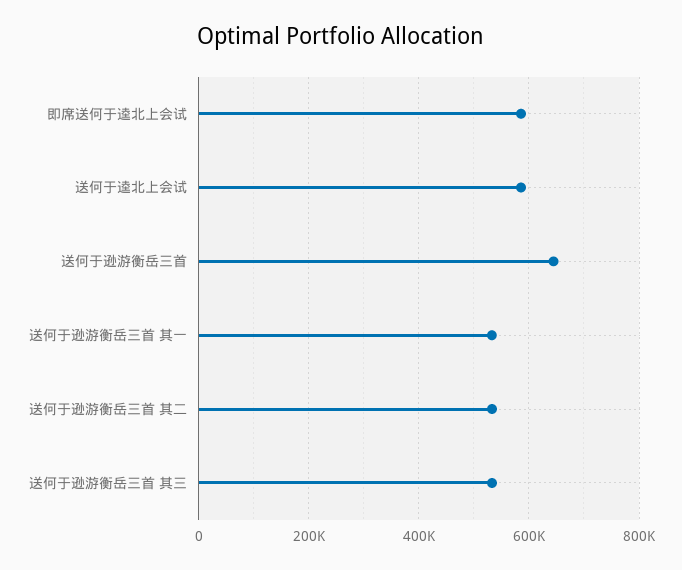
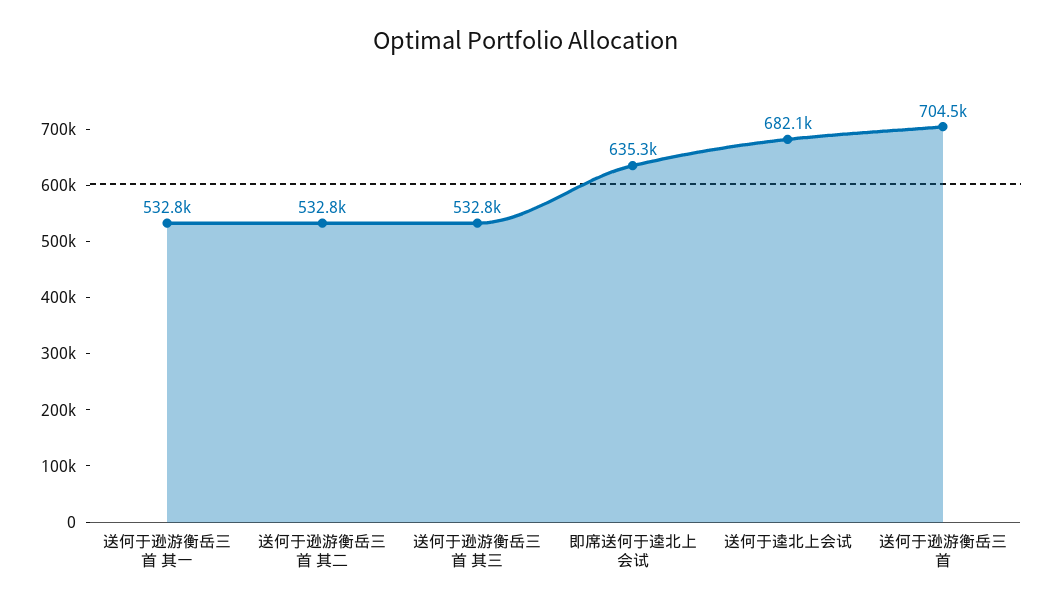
即席送何于逵北上会试: 580000 -> 635300
送何于逵北上会试: 580000 -> 682100
送何于逊游衡岳三首: 640000 -> 704500

